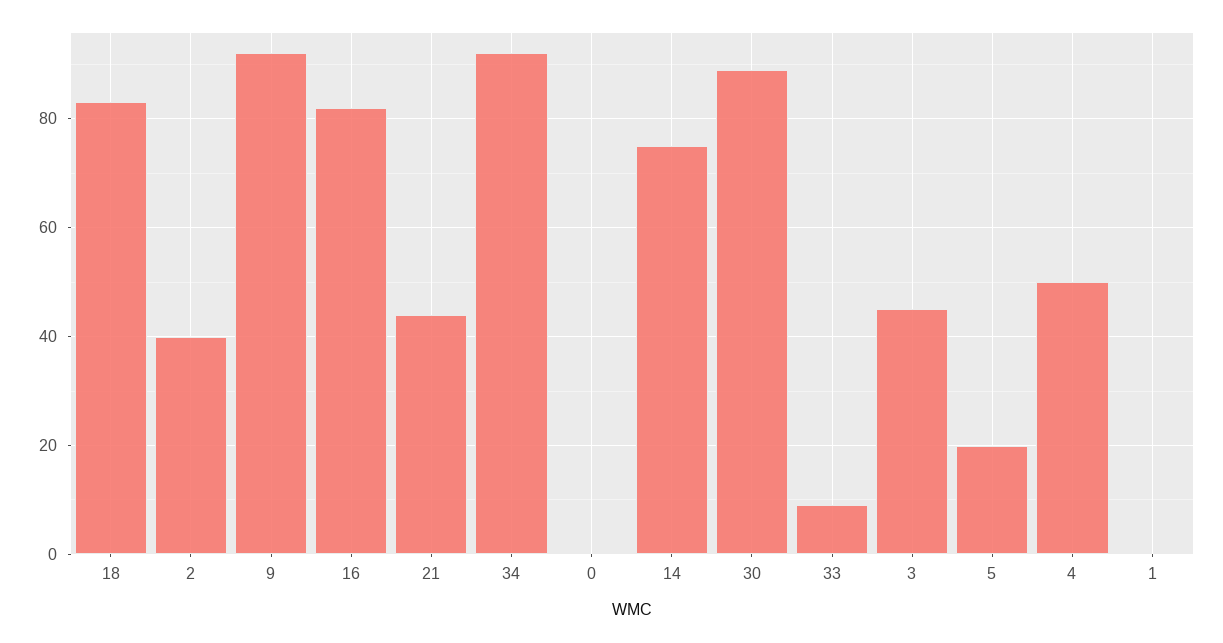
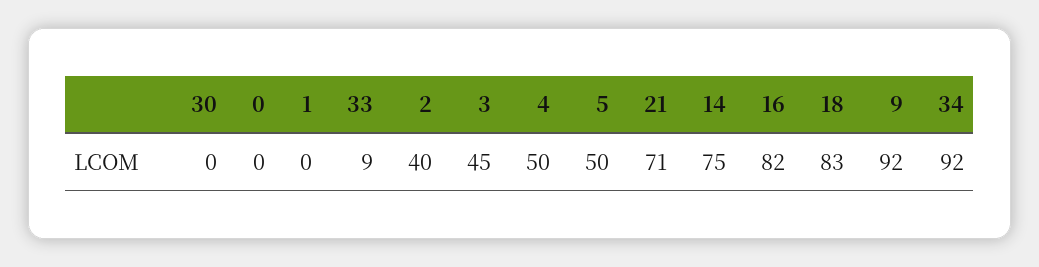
21: 45 -> 71
30: 90 -> 0
5: 20 -> 50

